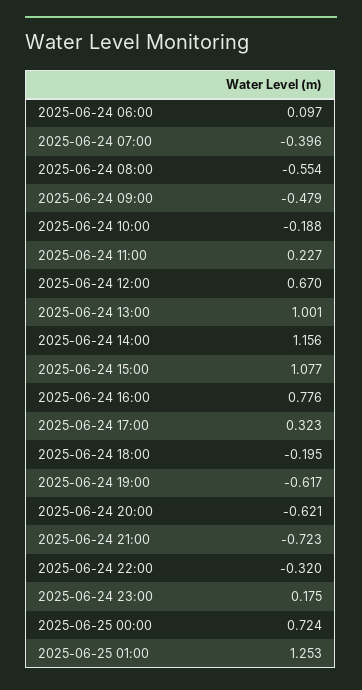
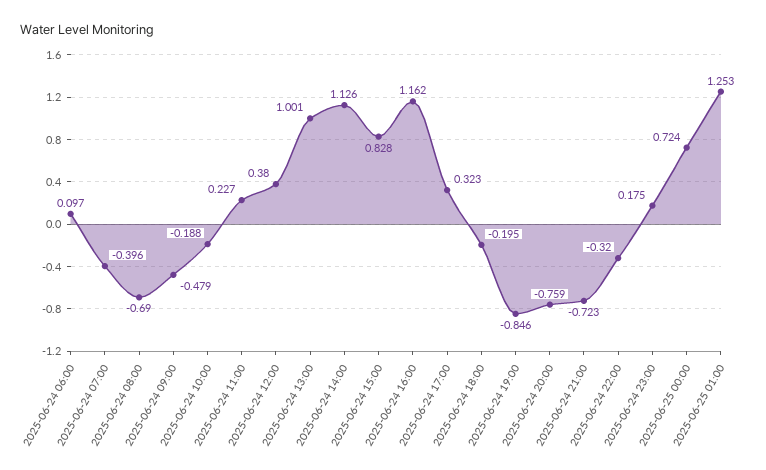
2025-06-24 08:00: -0.554 -> -0.69
2025-06-24 12:00: 0.67 -> 0.38
2025-06-24 14:00: 1.156 -> 1.126
2025-06-24 15:00: 1.077 -> 0.828
2025-06-24 16:00: 0.776 -> 1.162
2025-06-24 19:00: -0.617 -> -0.846
2025-06-24 20:00: -0.621 -> -0.759

